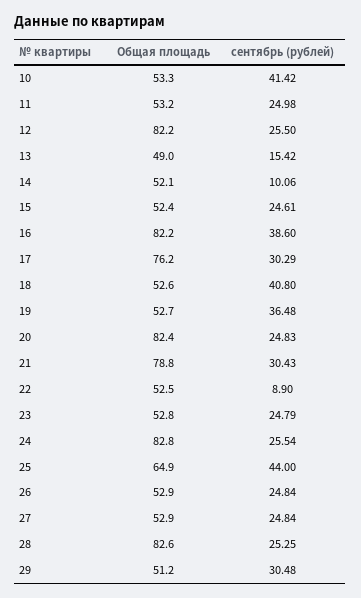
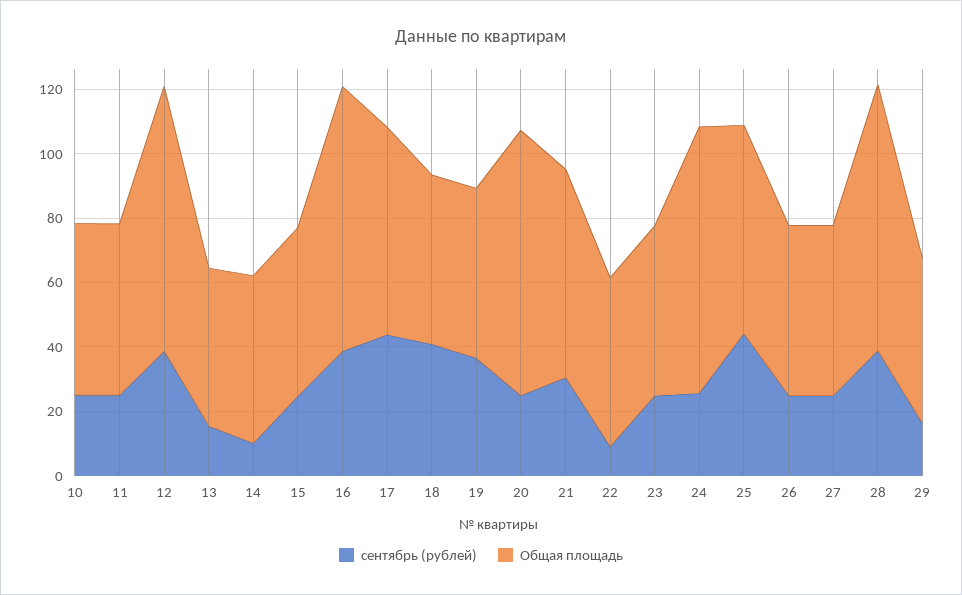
сентябрь (рублей), 10: 41.42 -> 25
сентябрь (рублей), 12: 25.5 -> 40
Общая площадь, 17: 76.2 -> 65
сентябрь (рублей), 17: 30.29 -> 45
Общая площадь, 21: 78.8 -> 65
сентябрь (рублей), 28: 25.25 -> 40
сентябрь (рублей), 29: 30.48 -> 15

